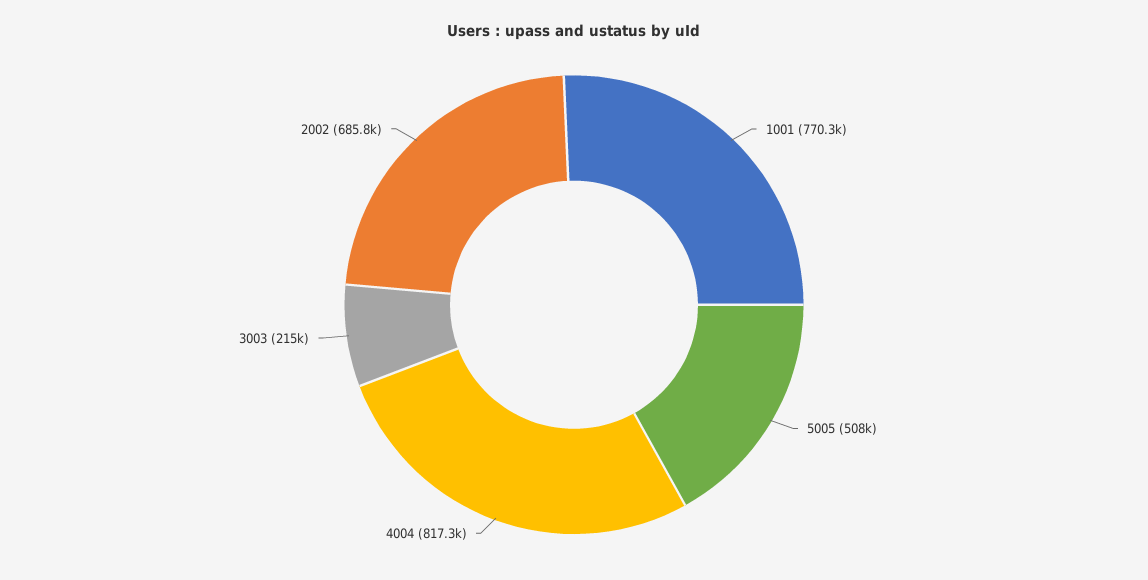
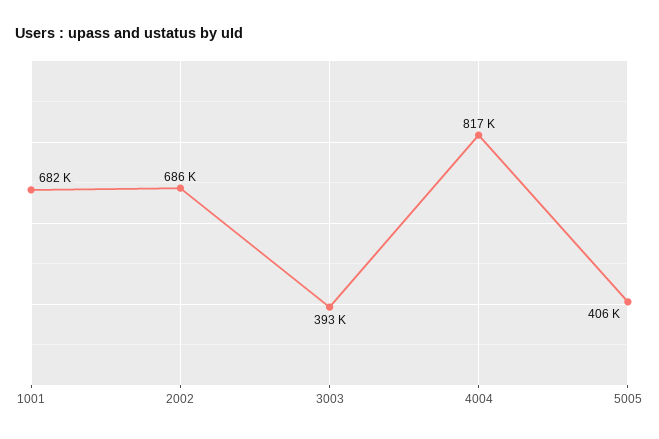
1001: 770300 -> 682000
5005: 508000 -> 406000
3003: 215000 -> 393000

